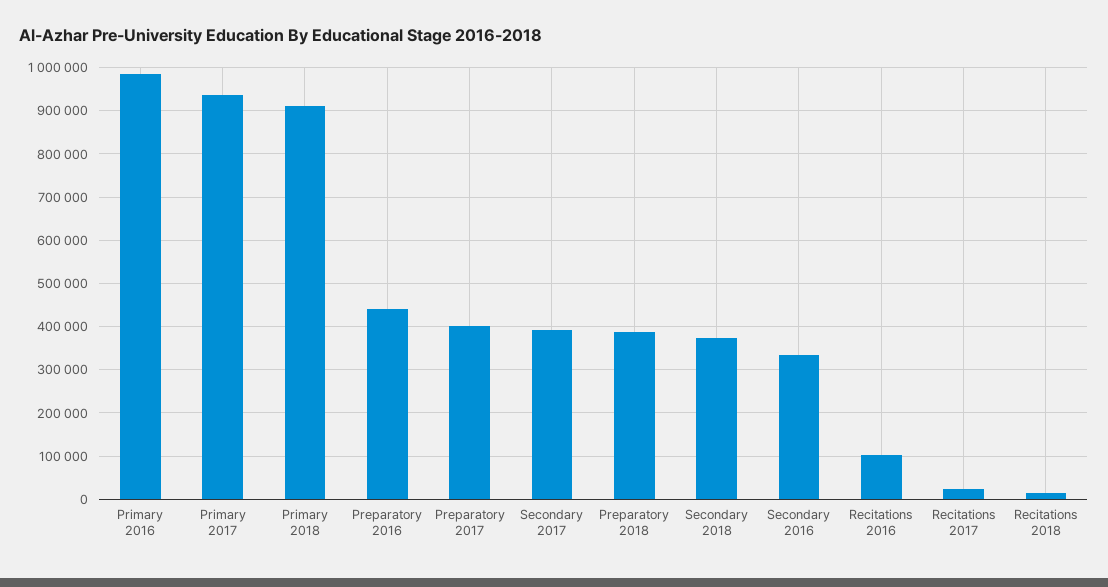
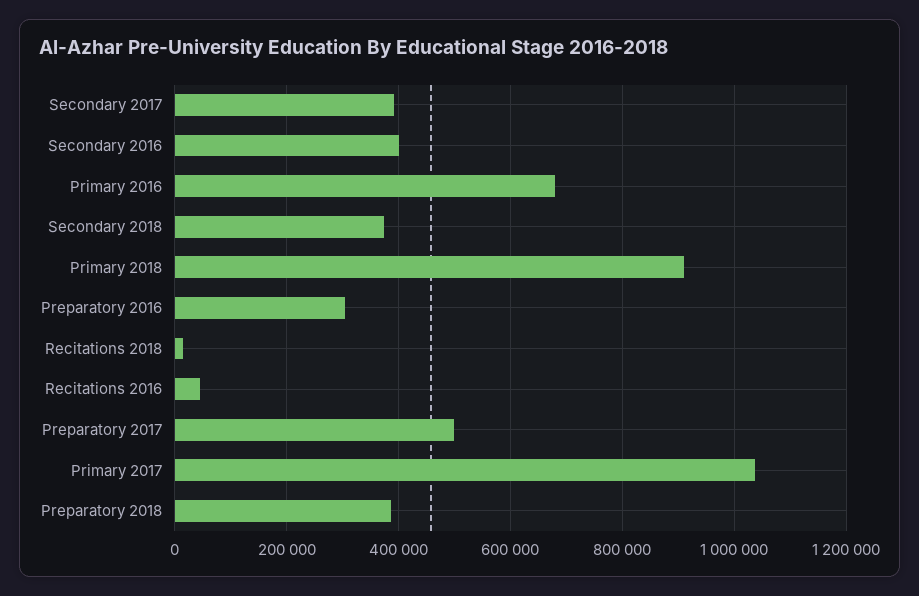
Primary 2016: 980000 -> 680000
Primary 2017: 940000 -> 1040000
Preparatory 2016: 440000 -> 300000
Preparatory 2017: 400000 -> 500000
Secondary 2016: 340000 -> 400000
Recitations 2016: 100000 -> 40000
Recitations 2017: 20000 -> none

